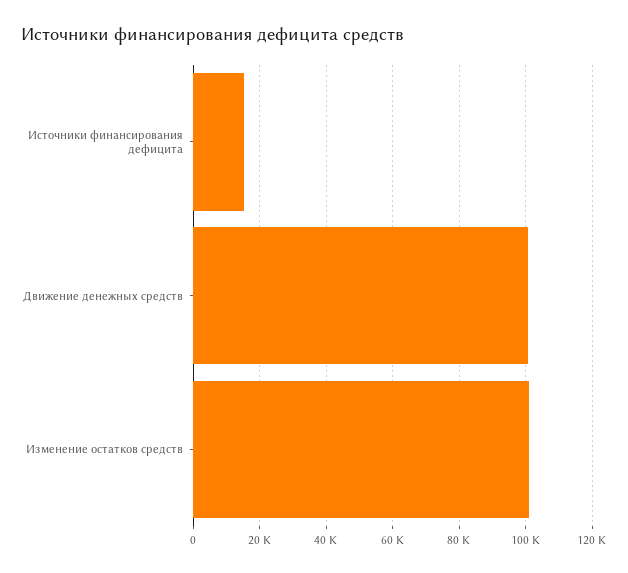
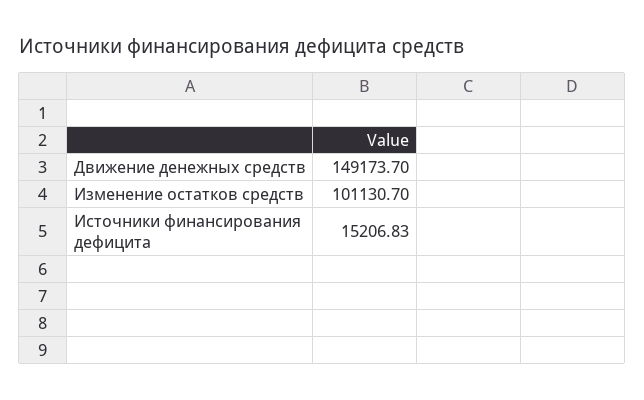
Движение денежных средств: 100000 -> 149173.7

